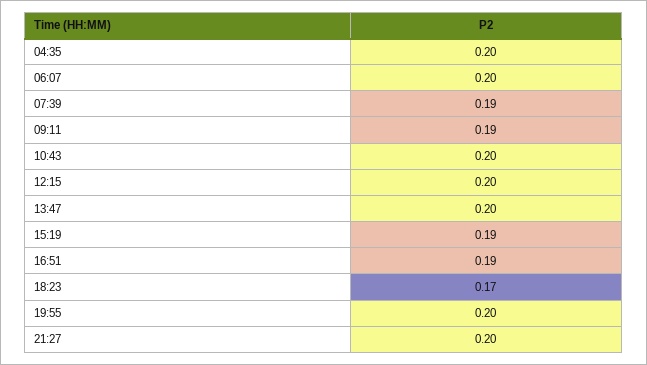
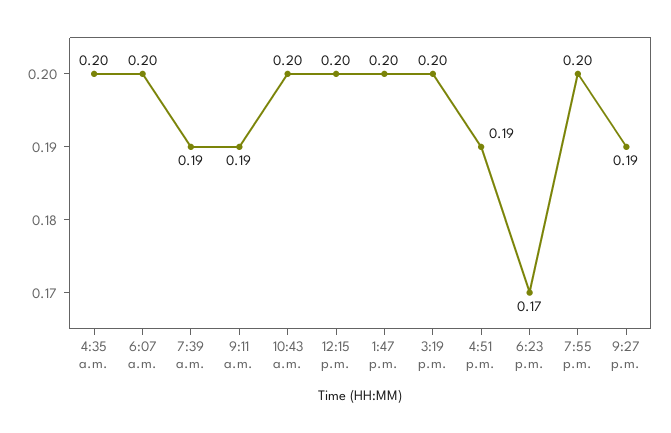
15:19: 0.19 -> 0.2
21:27: 0.2 -> 0.19

